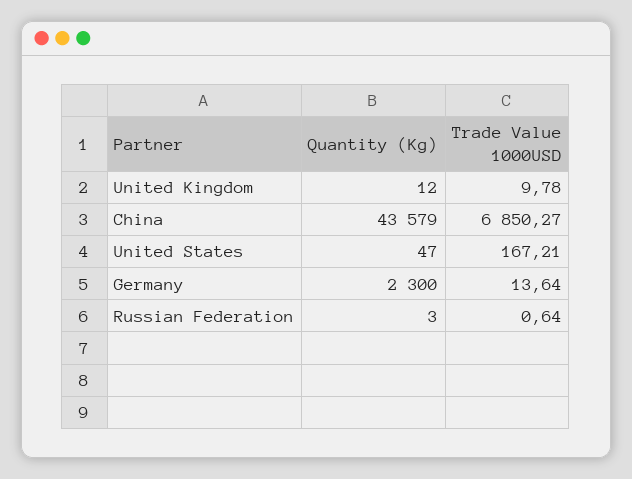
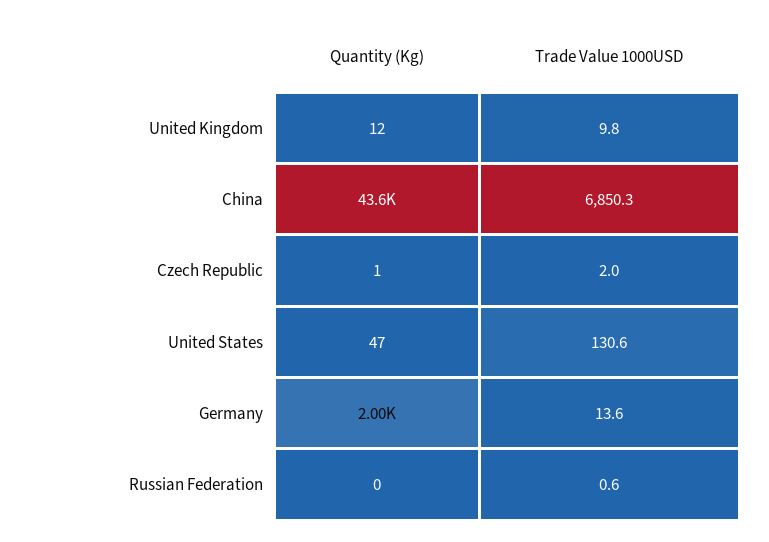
Trade Value 1000USD, United States: 167.21 -> 130.6
Quantity (Kg), Germany: 2300 -> 2000
Quantity (Kg), Russian Federation: 3 -> 0
Quantity (Kg), Czech Republic: none -> 1
Trade Value 1000USD, Czech Republic: none -> 2

